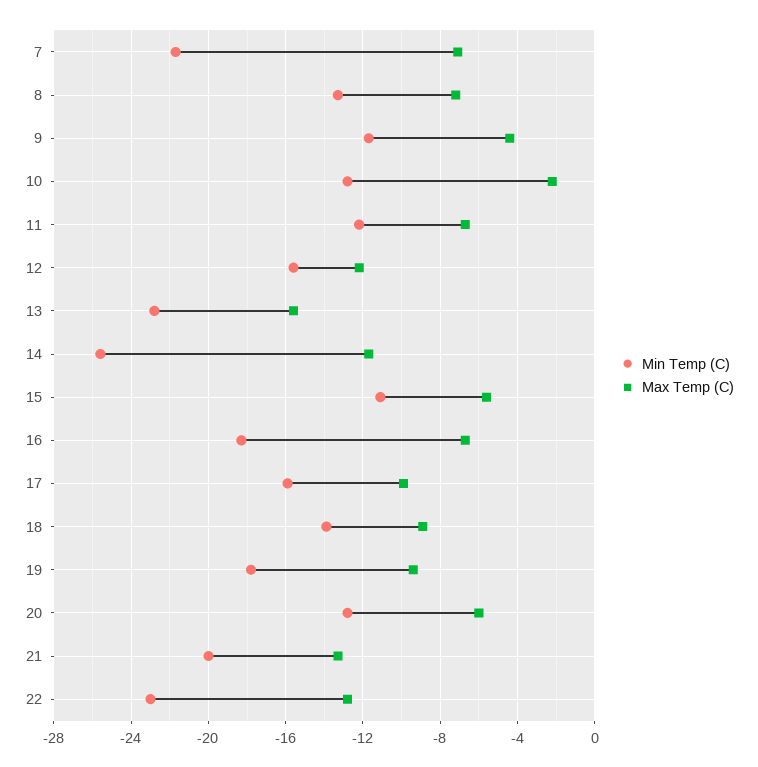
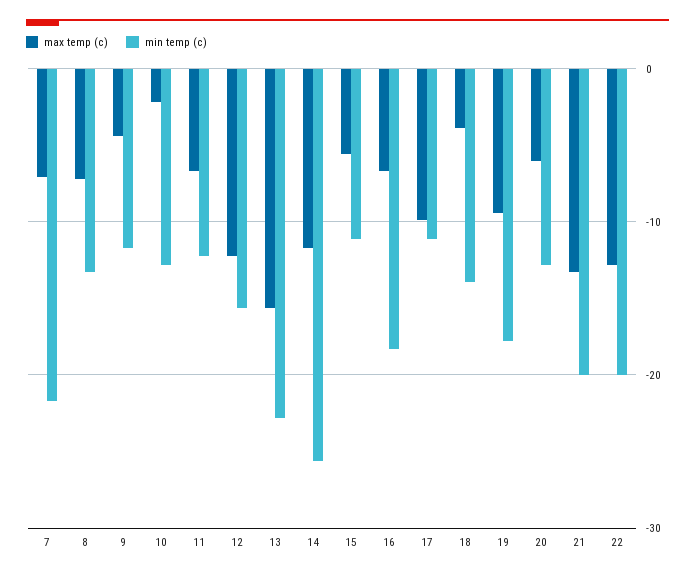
Min Temp (C), 17: -16 -> -11
Max Temp (C), 18: -9 -> -4
Min Temp (C), 22: -23 -> -20

